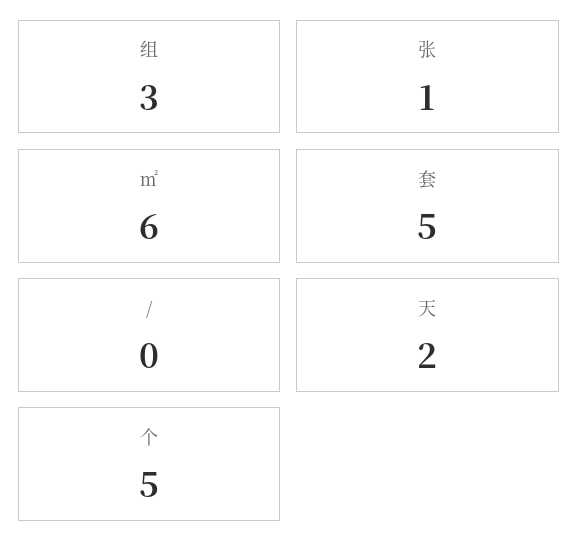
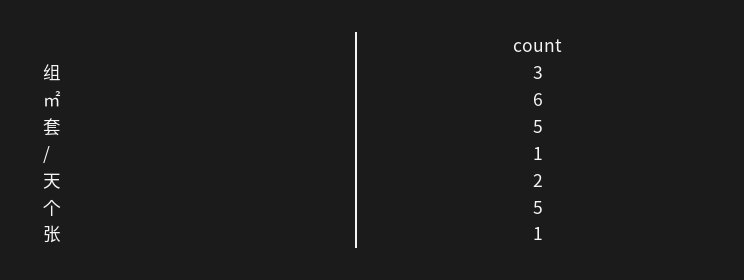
/: 0 -> 1

